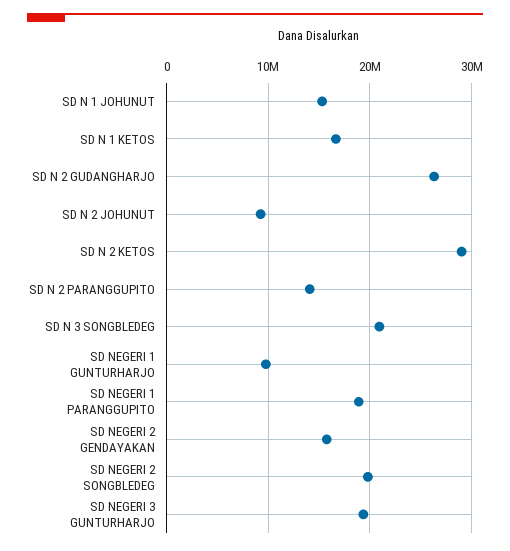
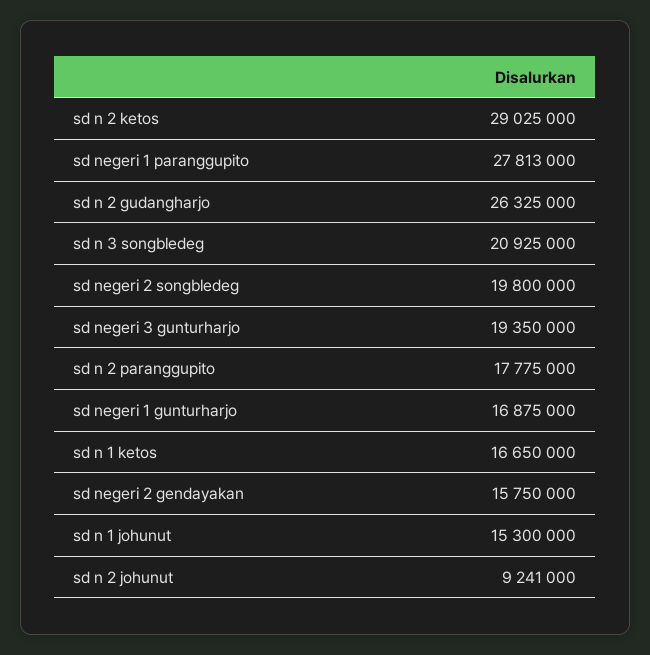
SD N 2 PARANGGUPITO: 14000000 -> 17775000
SD NEGERI 1 GUNTURHARJO: 10000000 -> 16875000
SD NEGERI 1 PARANGGUPITO: 19000000 -> 27813000

